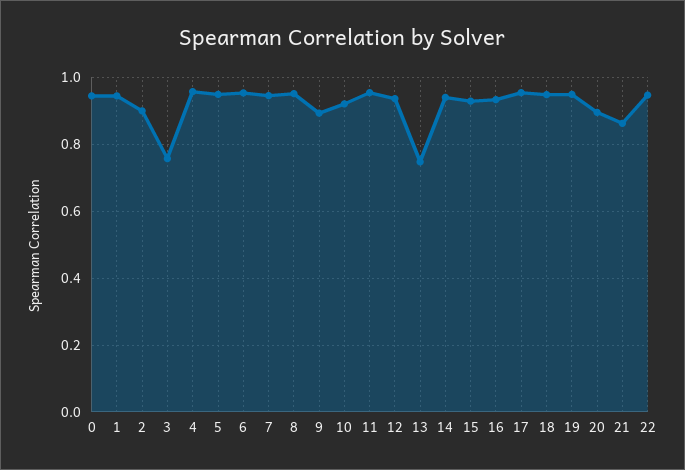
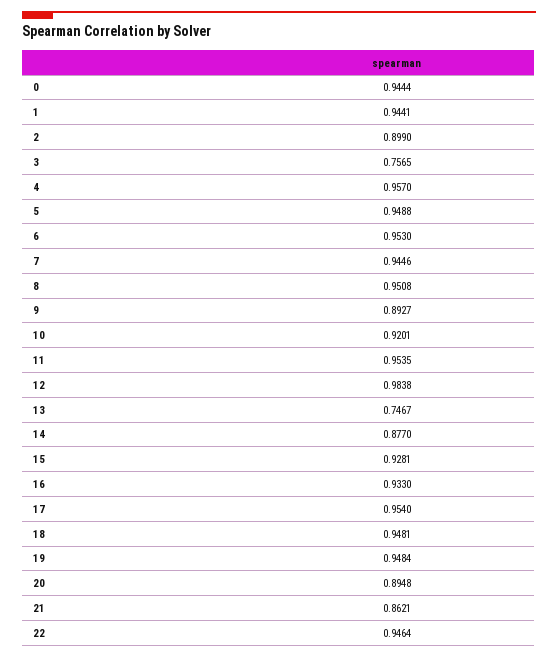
12: 0.94 -> 0.9838
14: 0.94 -> 0.877

